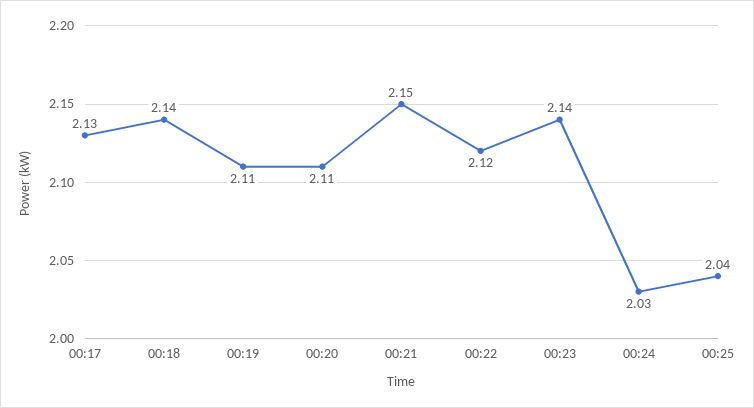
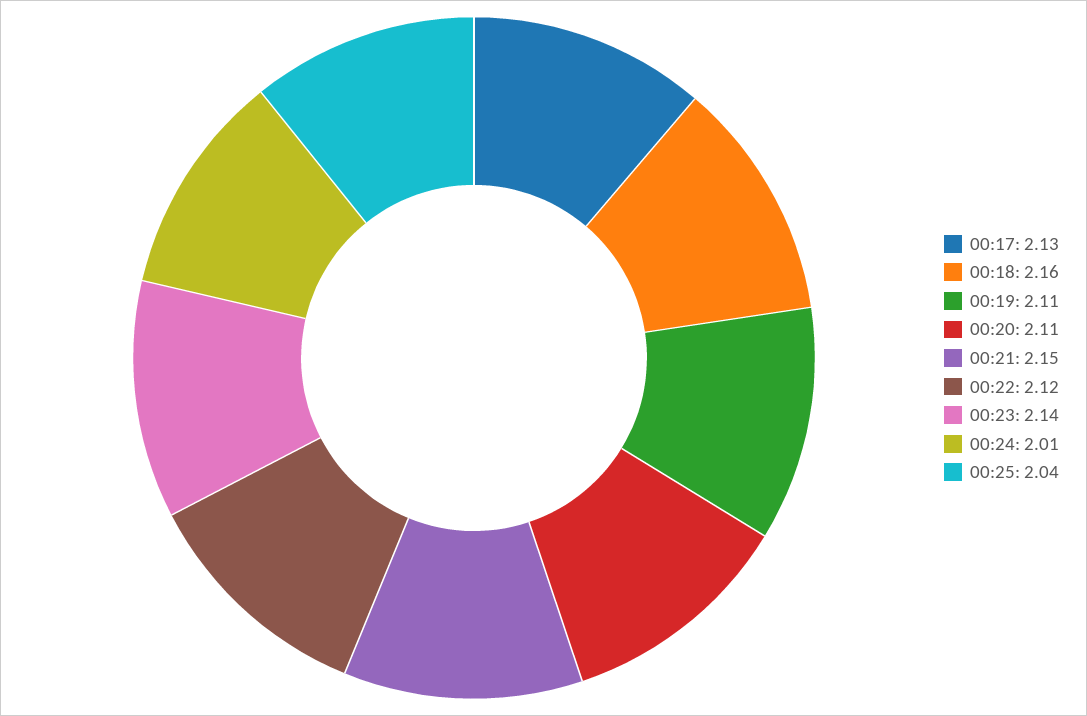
00:18: 2.14 -> 2.16
00:24: 2.03 -> 2.01

